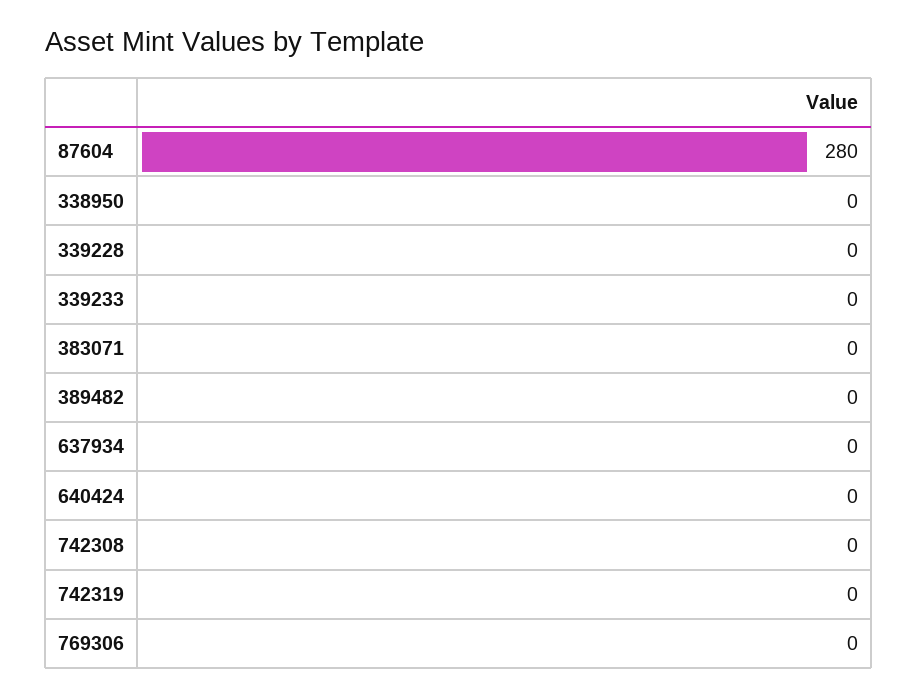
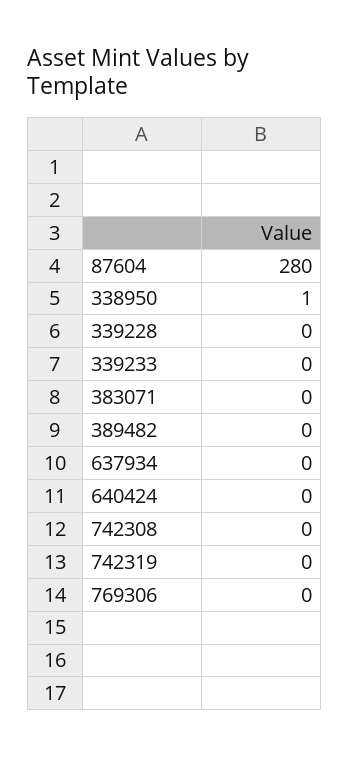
338950: 0 -> 1

